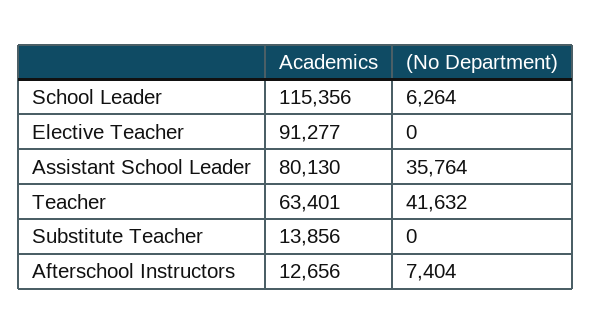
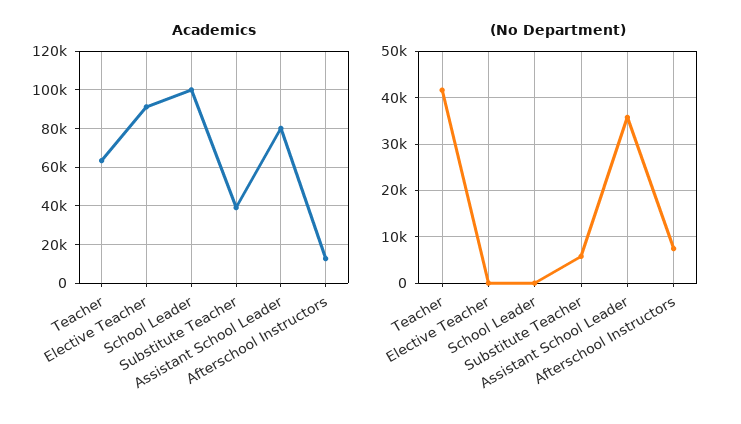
Academics, School Leader: 115356 -> 100000
(No Department), School Leader: 6264 -> 0
Academics, Substitute Teacher: 13856 -> 40000
(No Department), Substitute Teacher: 0 -> 6000

